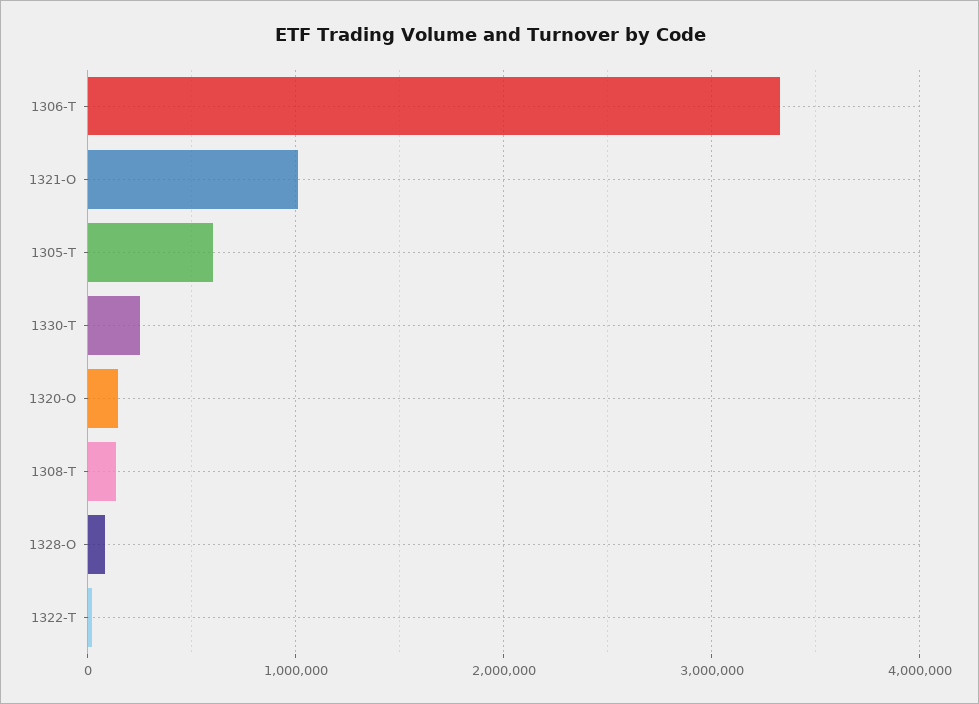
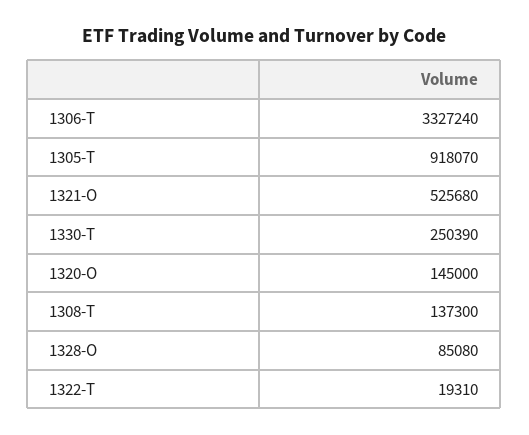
1321-O: 1000000 -> 525680
1305-T: 600000 -> 918070

